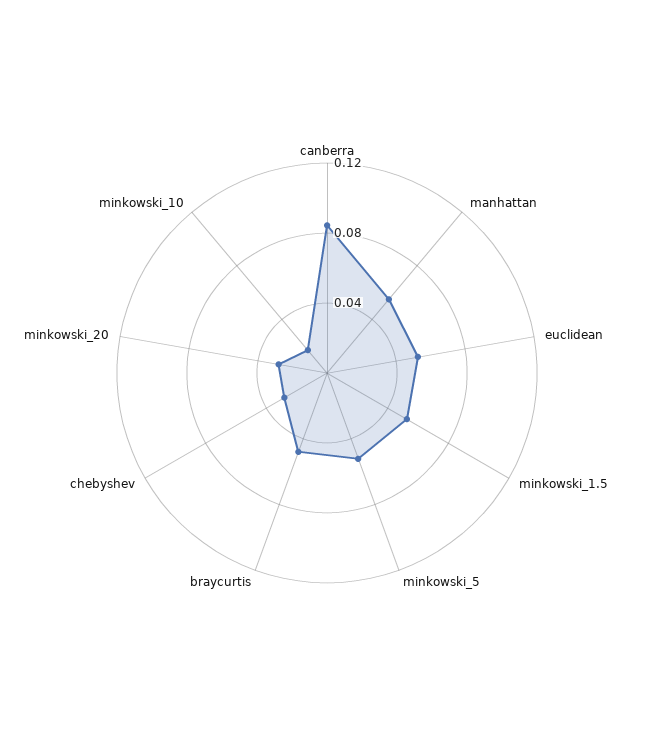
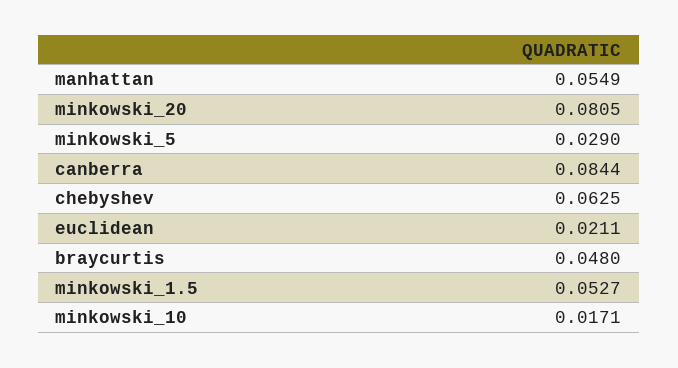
euclidean: 0.05 -> 0.0211
minkowski_5: 0.05 -> 0.029
chebyshev: 0.03 -> 0.0625
minkowski_20: 0.03 -> 0.0805

